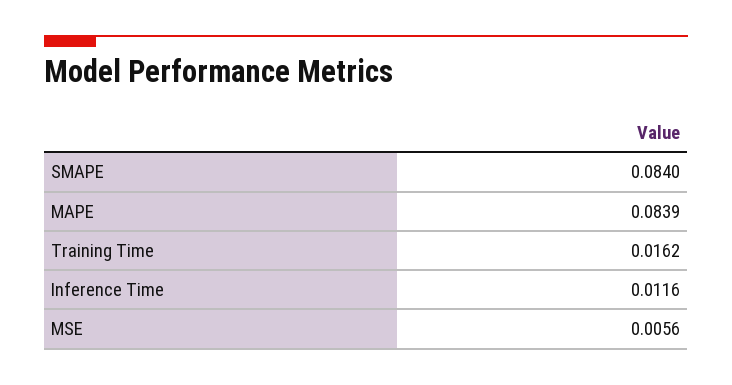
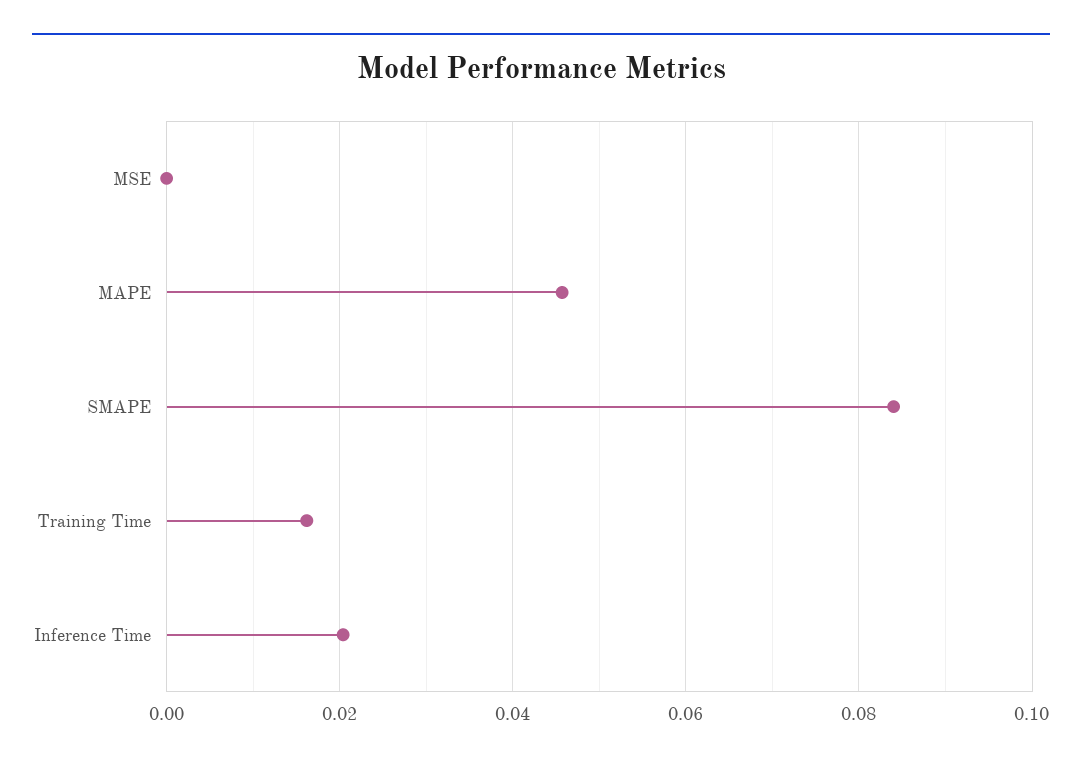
MAPE: 0.0839 -> 0.046
Inference Time: 0.0116 -> 0.02
MSE: 0.0056 -> 0

